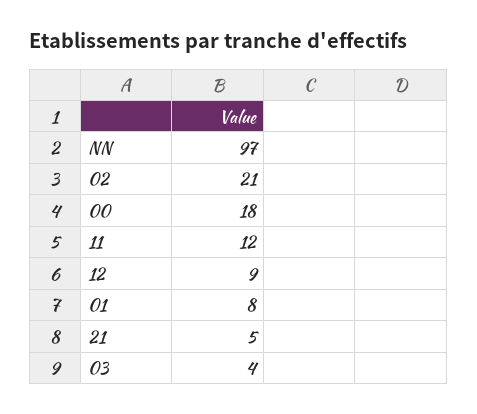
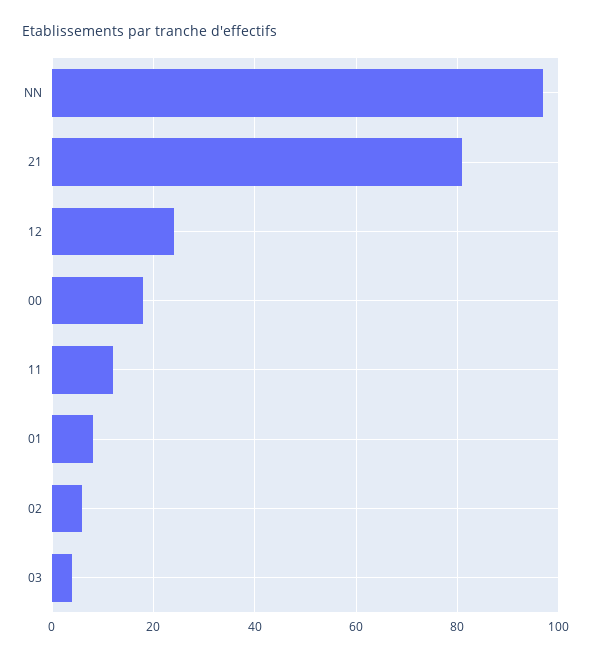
02: 21 -> 5
12: 9 -> 25
21: 5 -> 80

